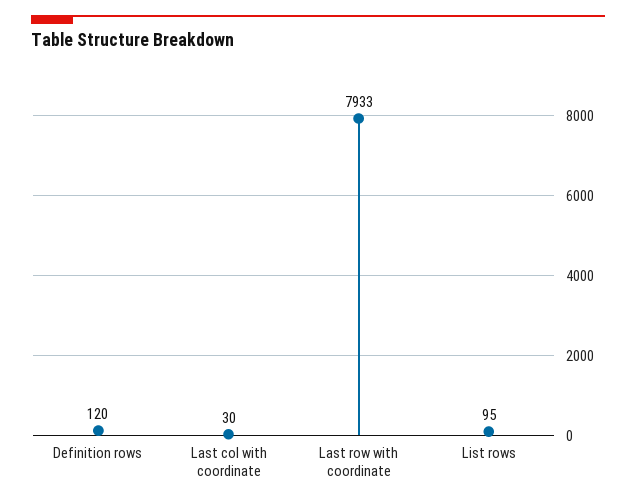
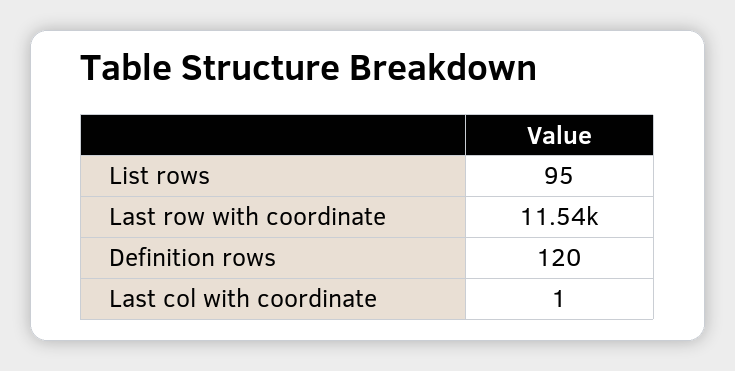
Last col with coordinate: 30 -> 1
Last row with coordinate: 7933 -> 11540

